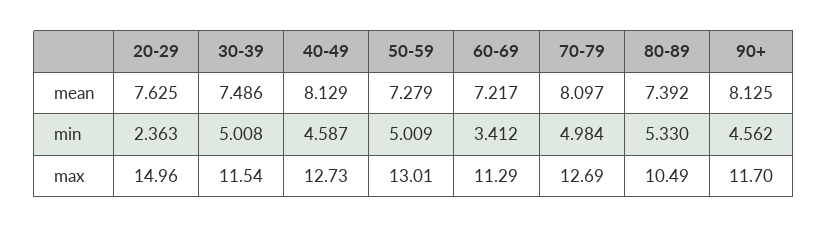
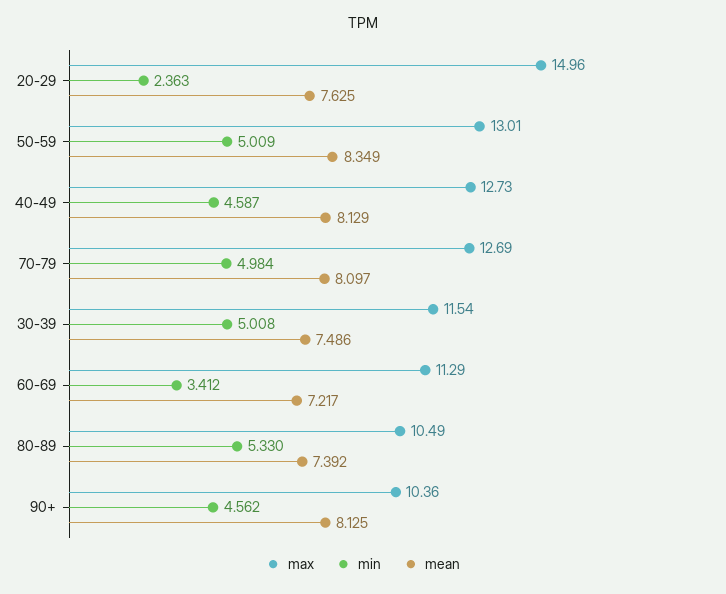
mean, 50-59: 7.279 -> 8.349
max, 90+: 11.7 -> 10.36

